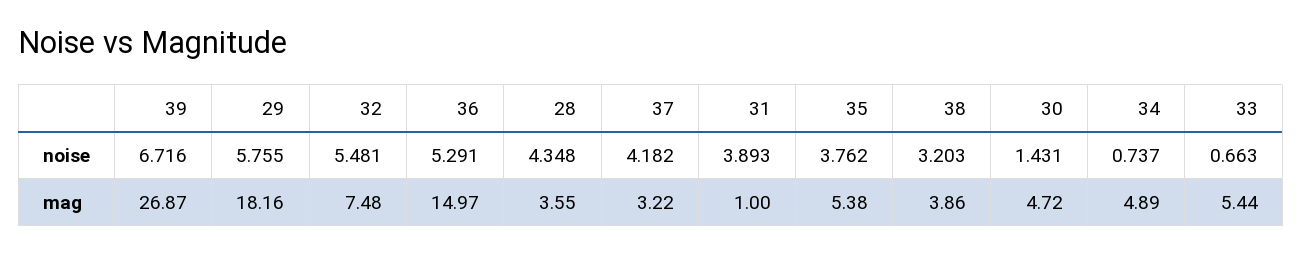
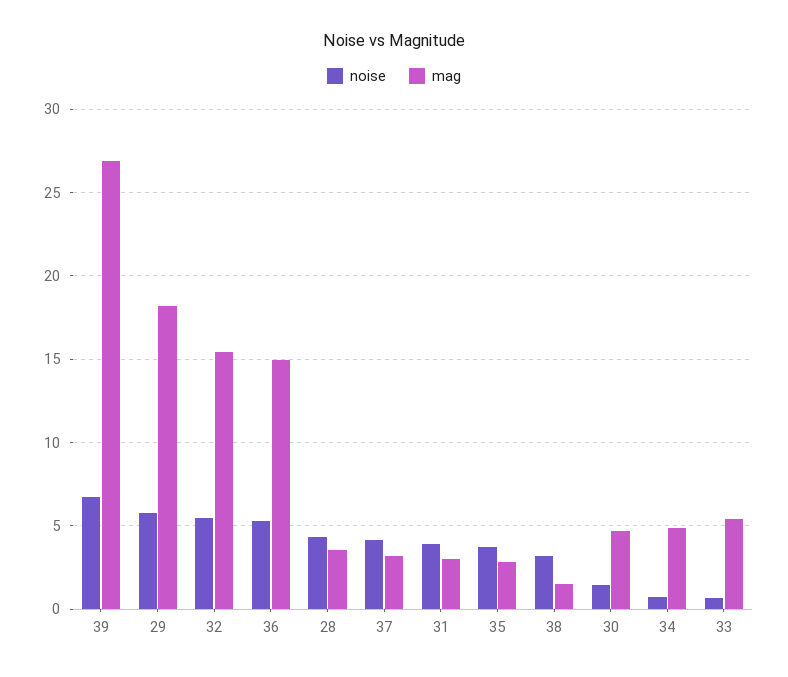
mag, 32: 7.48 -> 15.5
mag, 31: 1 -> 3
mag, 35: 5.38 -> 3
mag, 38: 3.86 -> 1.5

